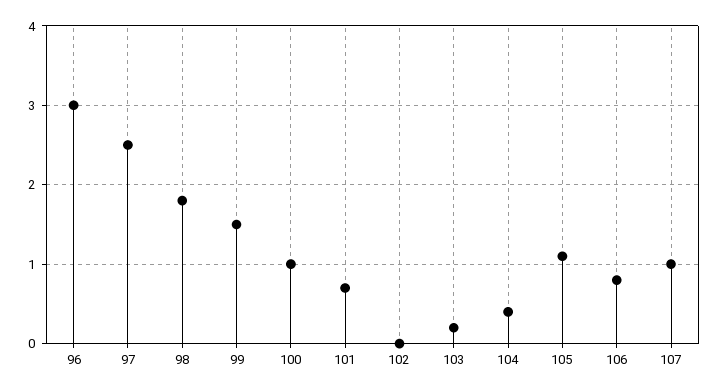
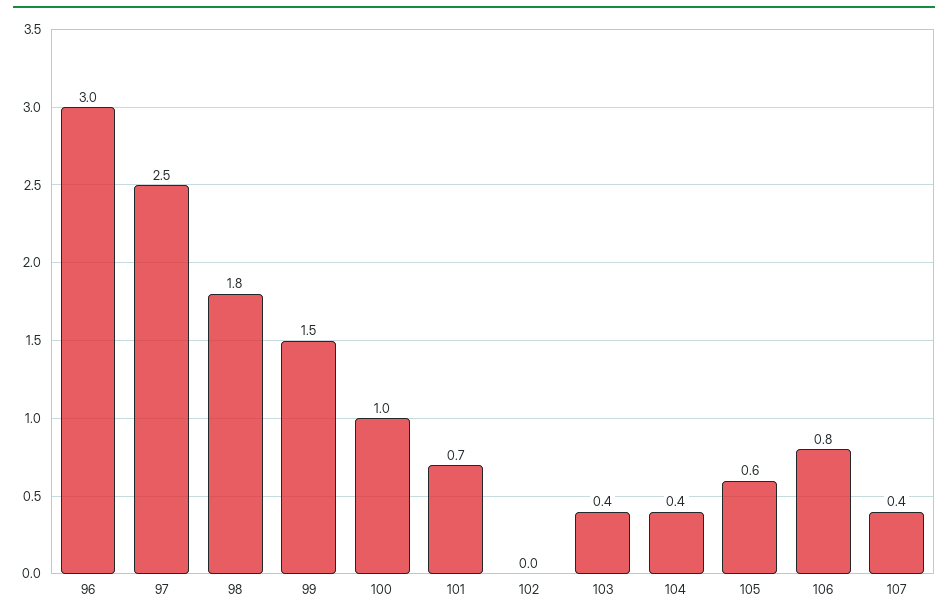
103: 0.2 -> 0.4
105: 1.1 -> 0.6
107: 1 -> 0.4

